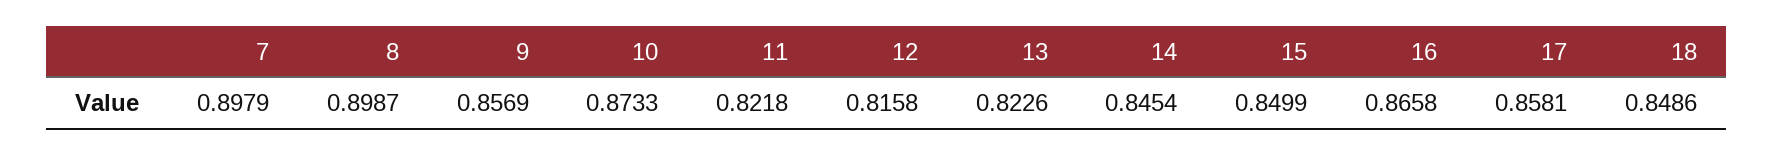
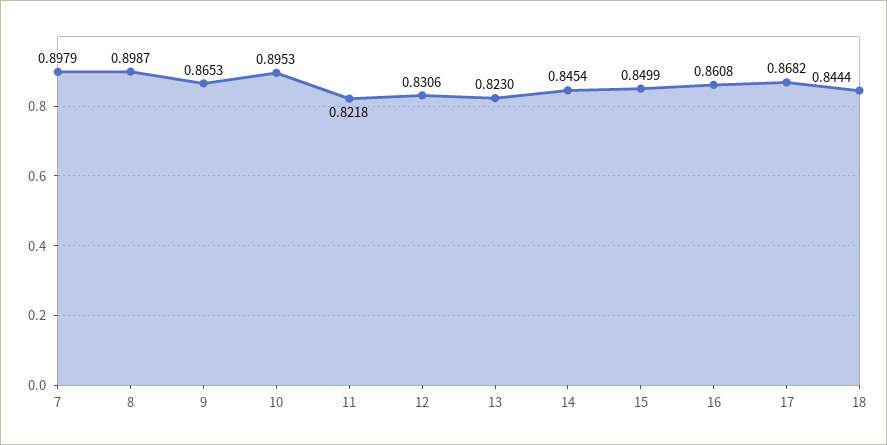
9: 0.8569 -> 0.8653
10: 0.8733 -> 0.8953
12: 0.8158 -> 0.8306
13: 0.8226 -> 0.823
16: 0.8658 -> 0.8608
17: 0.8581 -> 0.8682
18: 0.8486 -> 0.8444

